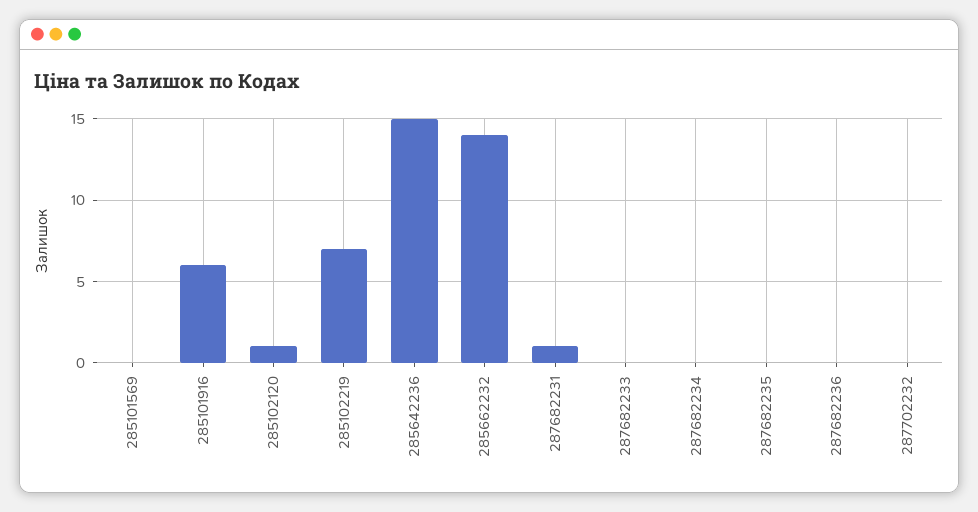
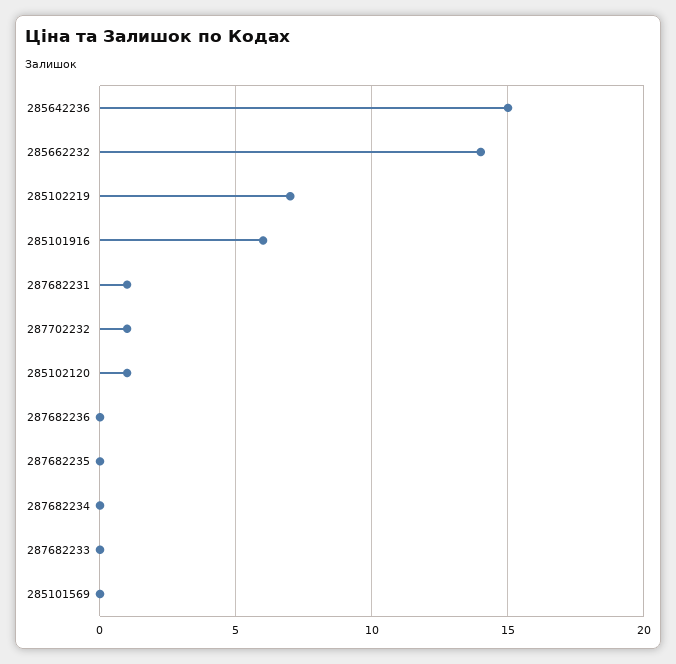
287702232: 0 -> 1

